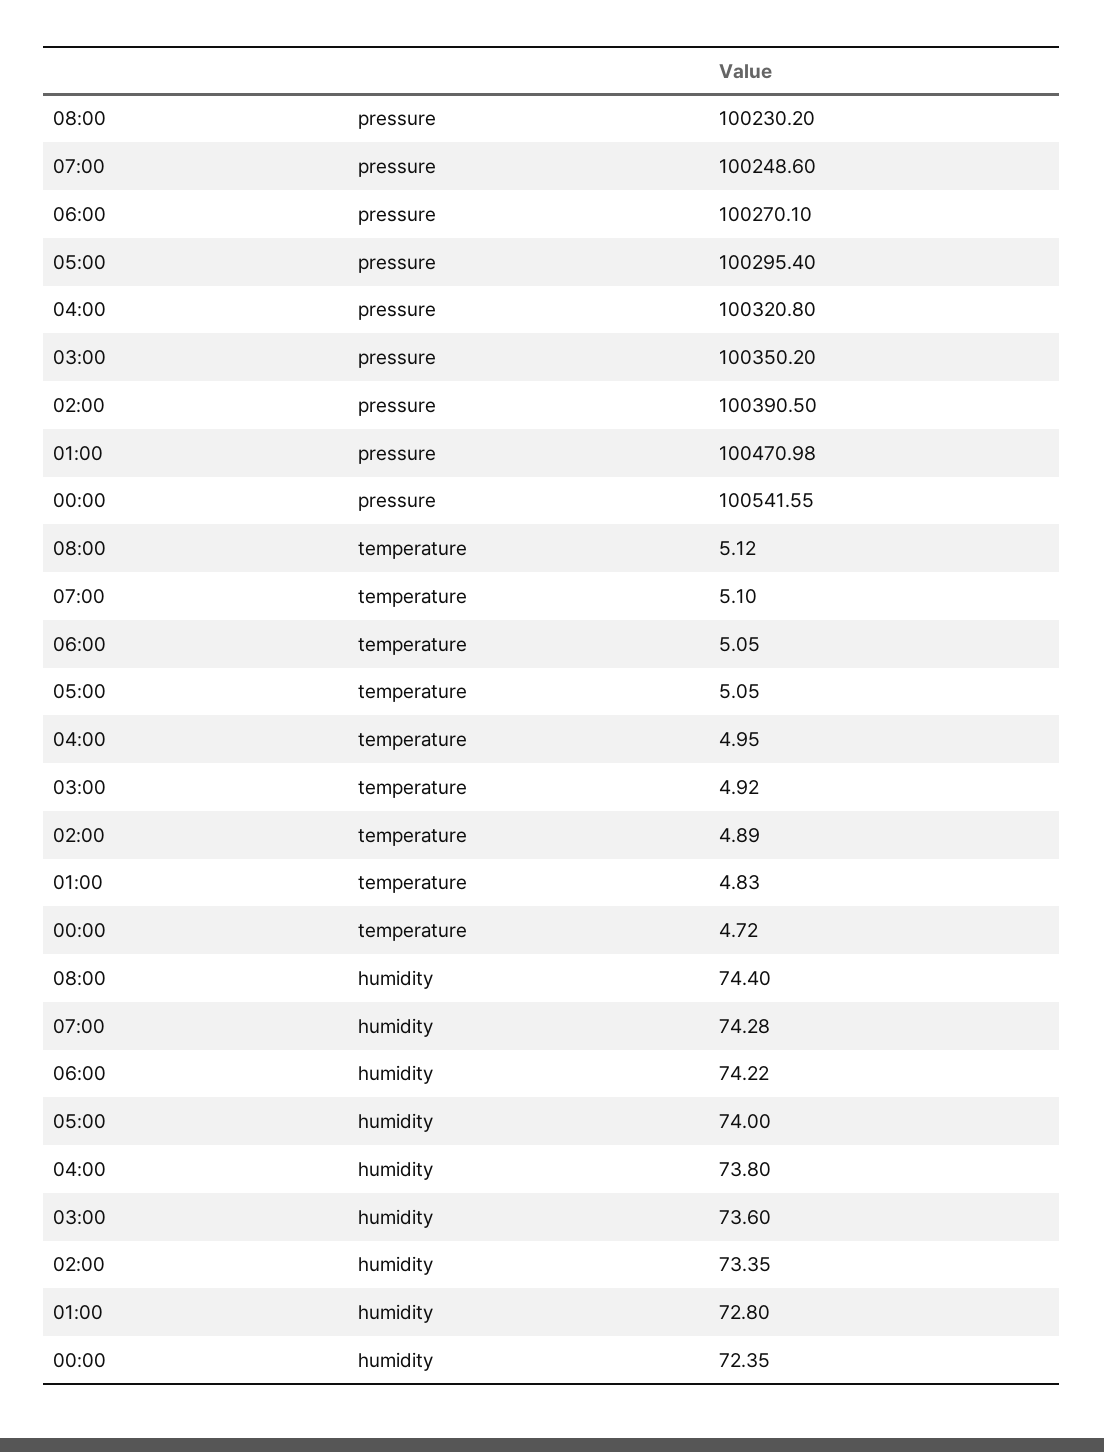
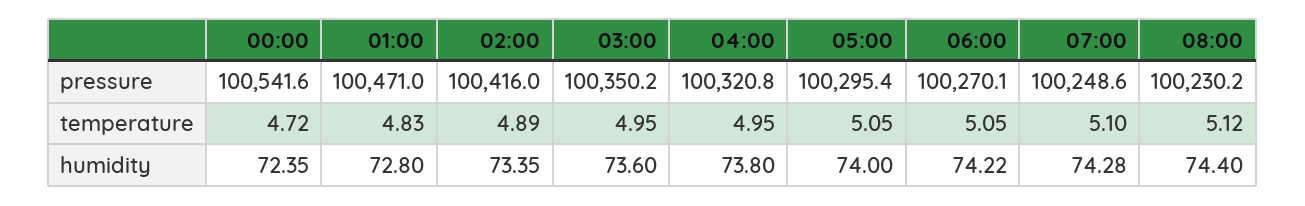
02:00, pressure: 100390.5 -> 100416
03:00, temperature: 4.92 -> 4.95

